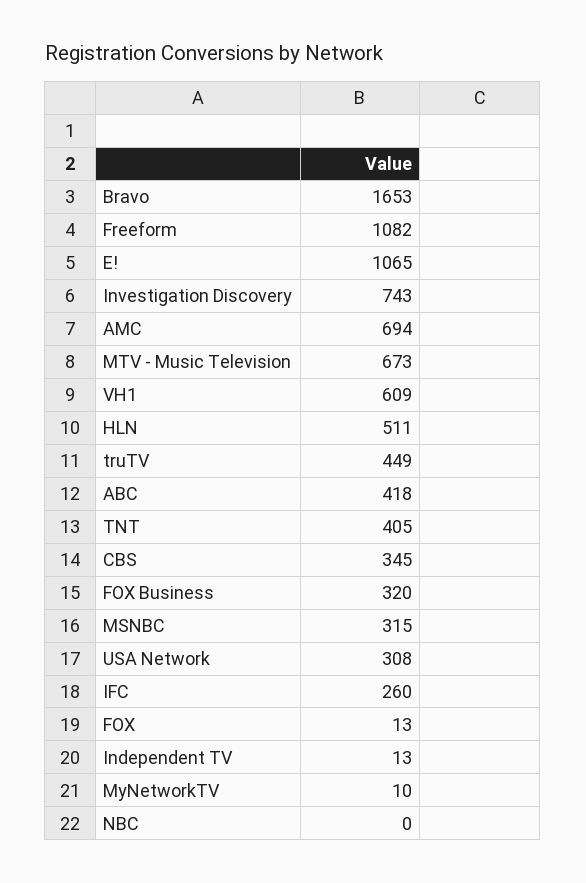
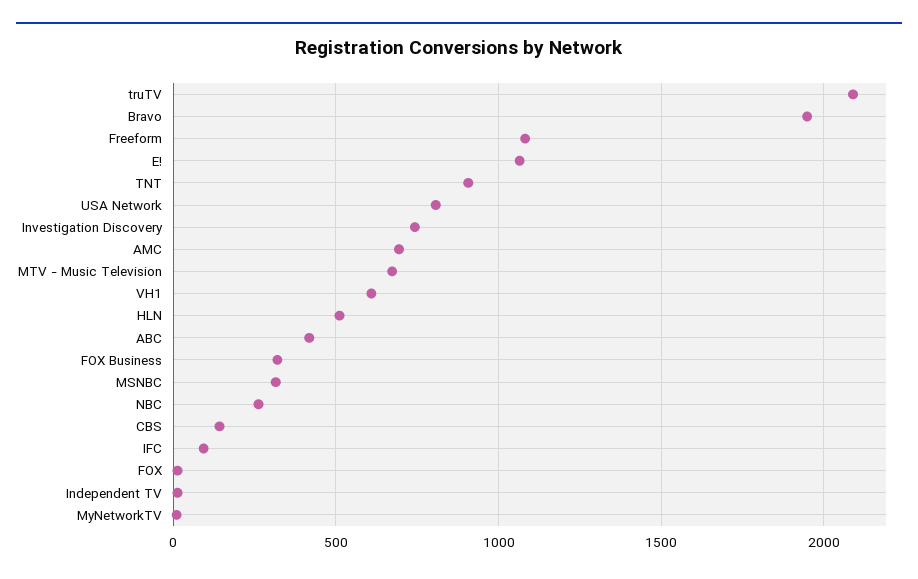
Bravo: 1653 -> 1950
truTV: 449 -> 2100
TNT: 405 -> 900
CBS: 345 -> 150
USA Network: 308 -> 800
IFC: 260 -> 100
NBC: 0 -> 250

